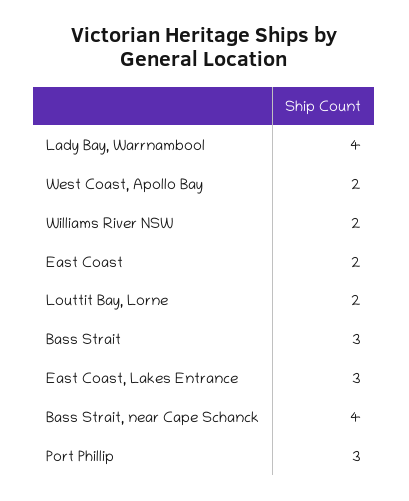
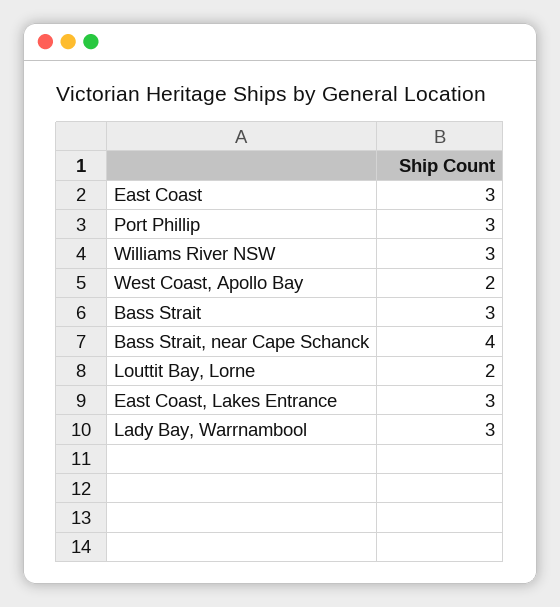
Lady Bay, Warrnambool: 4 -> 3
Williams River NSW: 2 -> 3
East Coast: 2 -> 3

